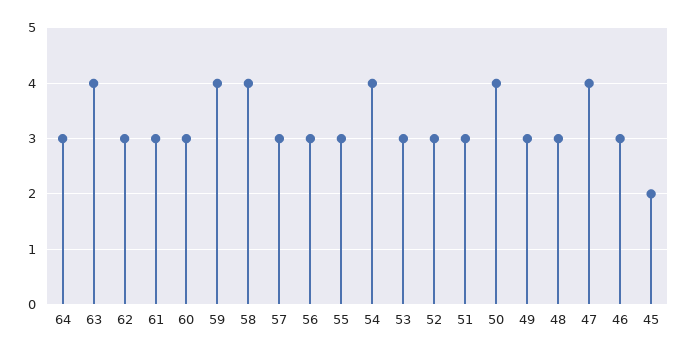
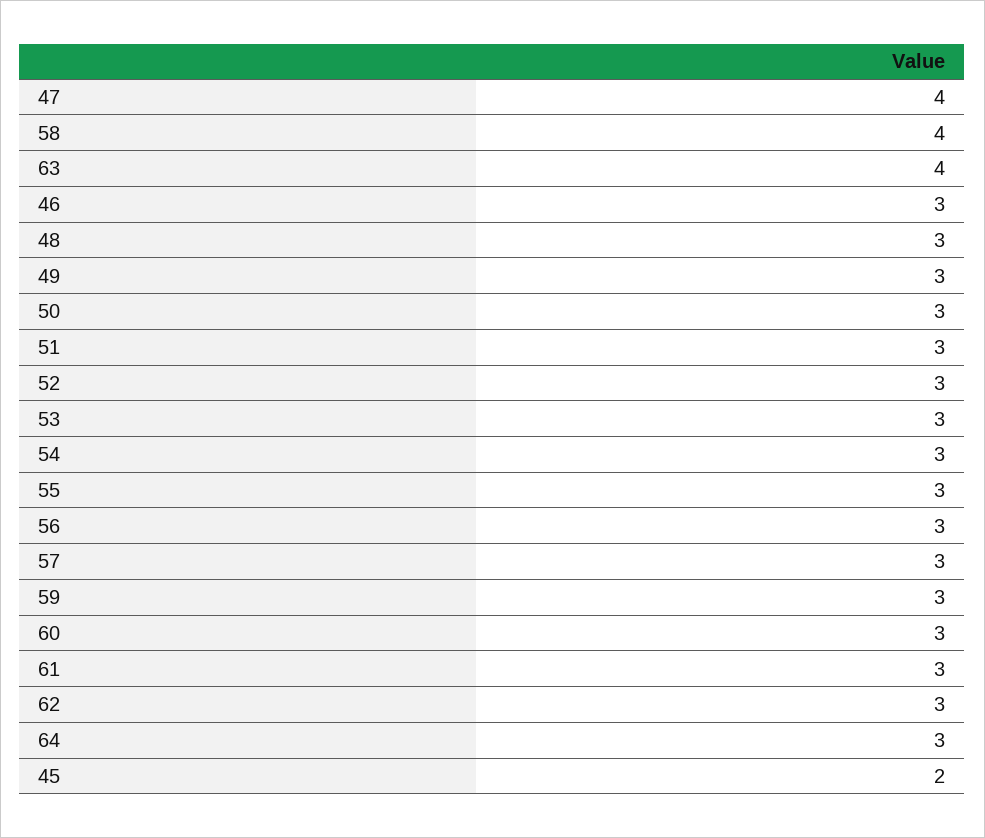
59: 4 -> 3
54: 4 -> 3
50: 4 -> 3

